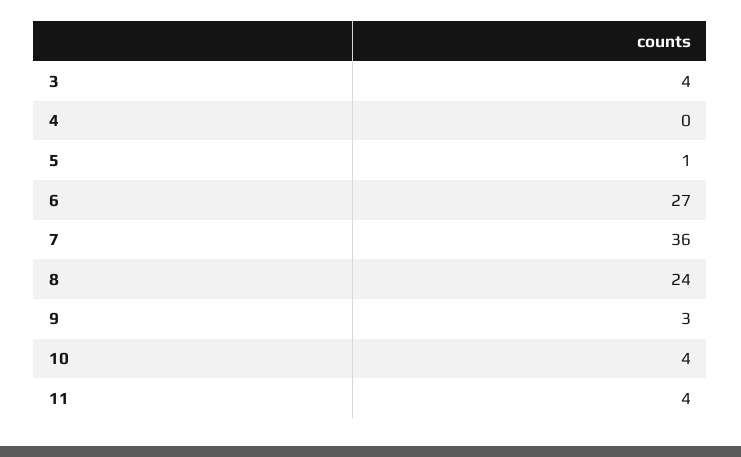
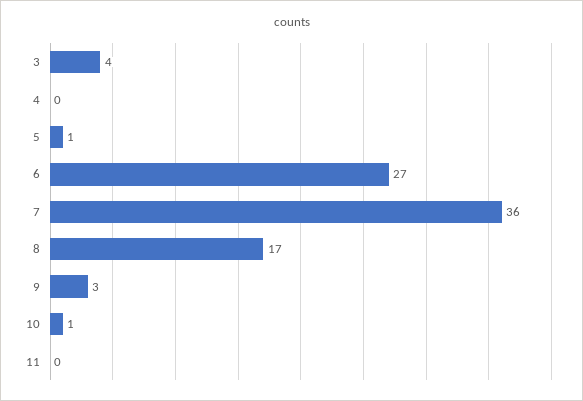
8: 24 -> 17
10: 4 -> 1
11: 4 -> 0

